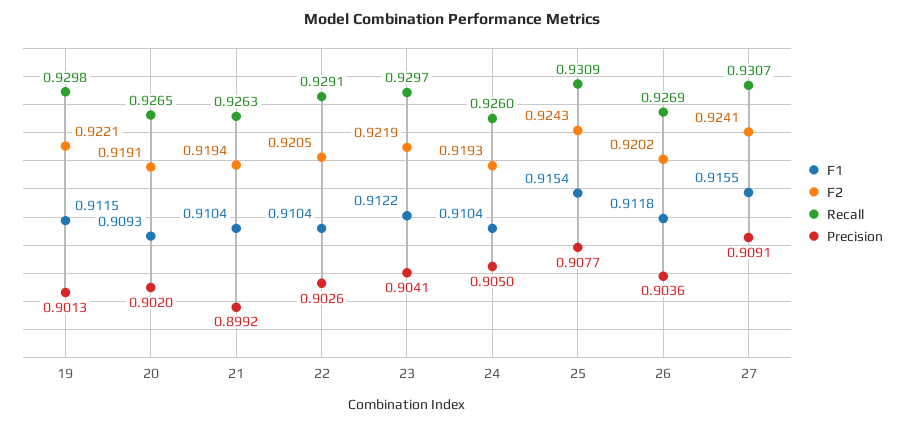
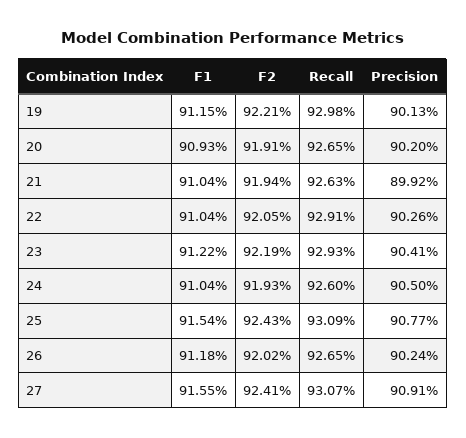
Recall, 23: 0.9297 -> 0.9293
Recall, 26: 0.9269 -> 0.9265
Precision, 26: 0.9036 -> 0.9024

